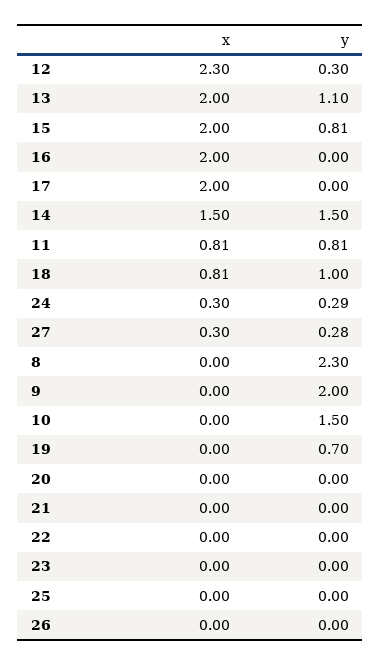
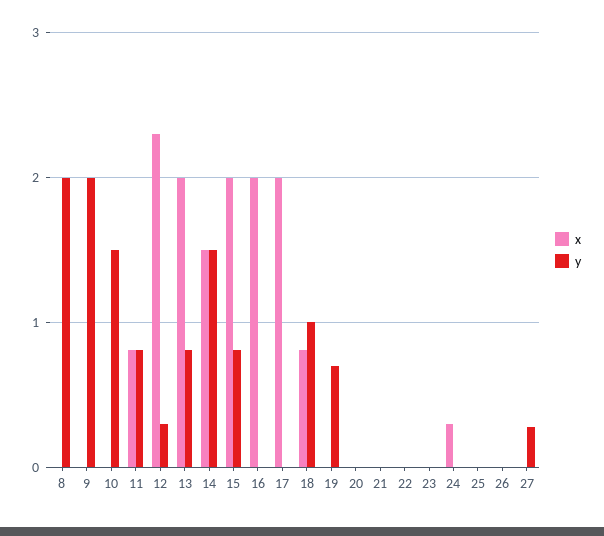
y, 13: 1.1 -> 0.8
y, 24: 0.29 -> 0
x, 27: 0.3 -> 0
y, 8: 2.3 -> 2

